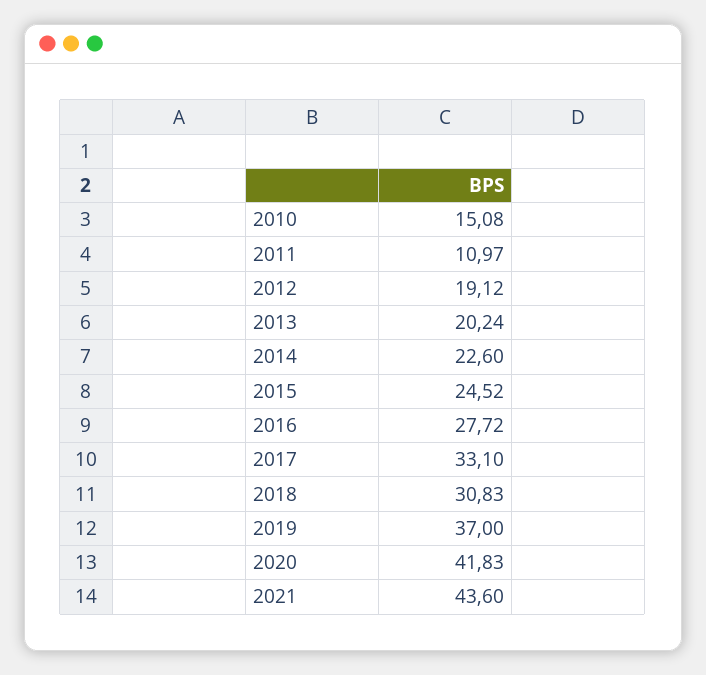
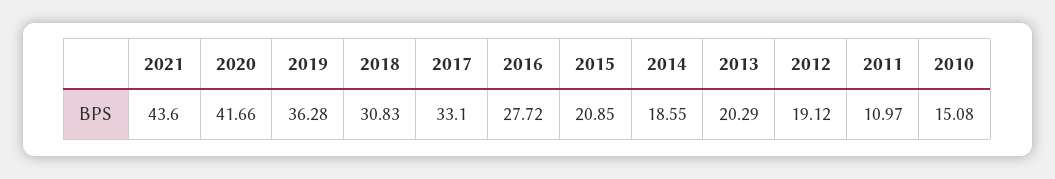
2013: 20.24 -> 20.29
2014: 22.6 -> 18.55
2015: 24.52 -> 20.85
2019: 37 -> 36.28
2020: 41.83 -> 41.66

